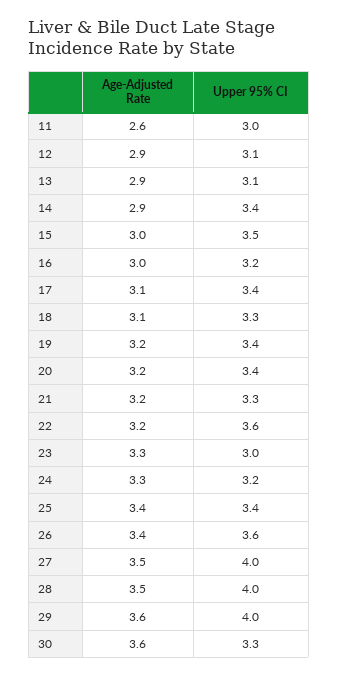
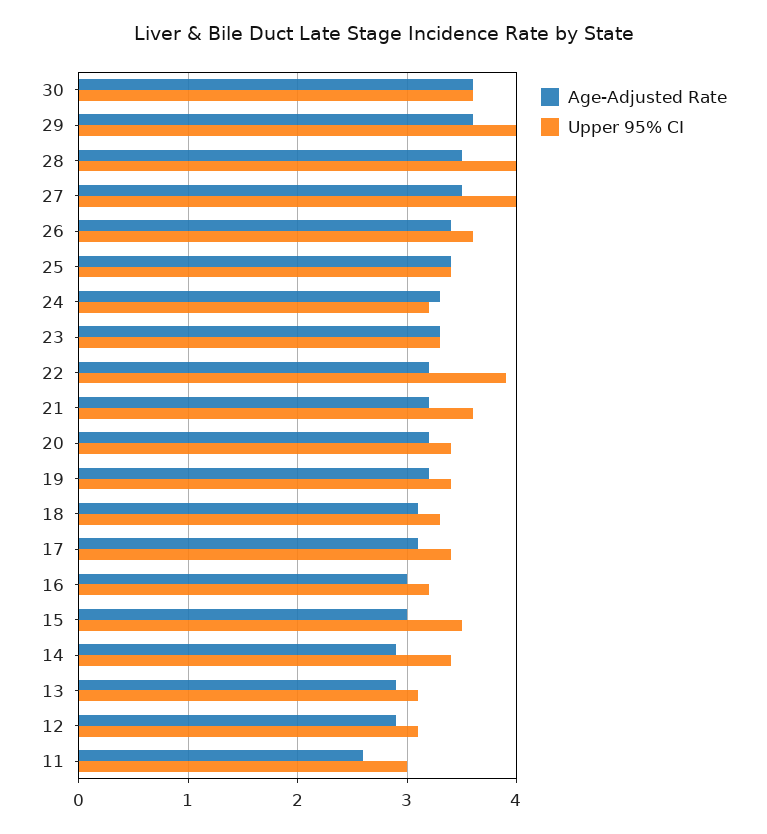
Upper 95% CI, 21: 3.3 -> 3.6
Upper 95% CI, 22: 3.6 -> 3.9
Upper 95% CI, 23: 3 -> 3.3
Upper 95% CI, 30: 3.3 -> 3.6

